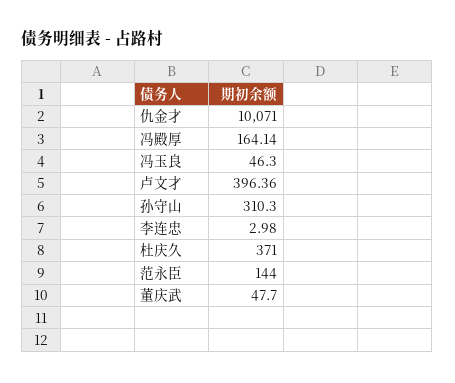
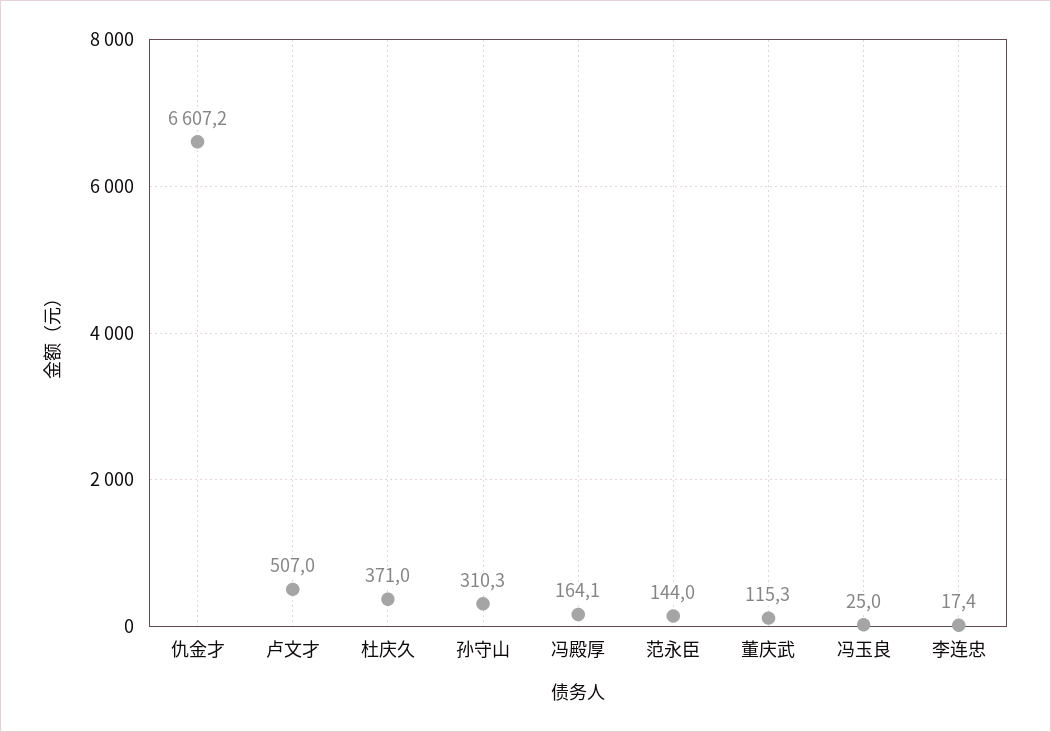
仇金才: 10071 -> 6607.2
冯玉良: 46.3 -> 25
卢文才: 396.36 -> 507
李连忠: 2.98 -> 17.4
董庆武: 47.7 -> 115.3

